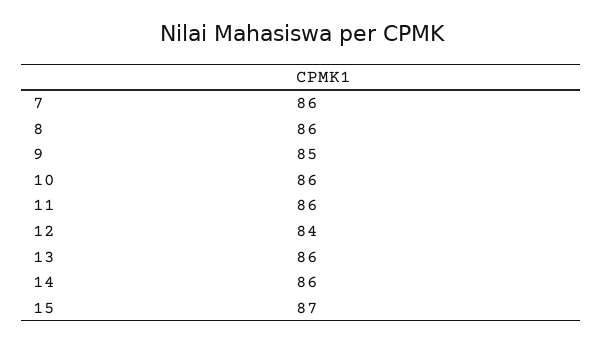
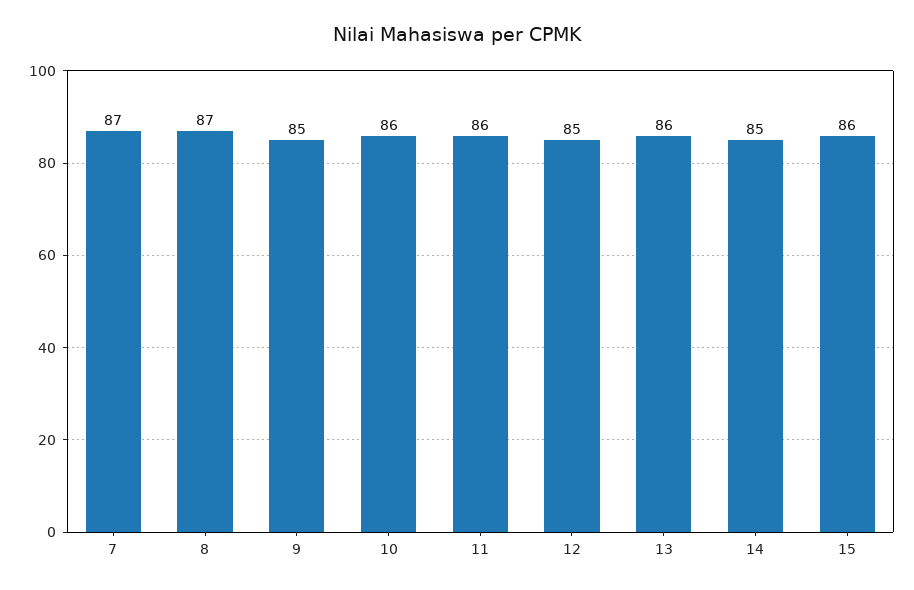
7: 86 -> 87
8: 86 -> 87
12: 84 -> 85
14: 86 -> 85
15: 87 -> 86

